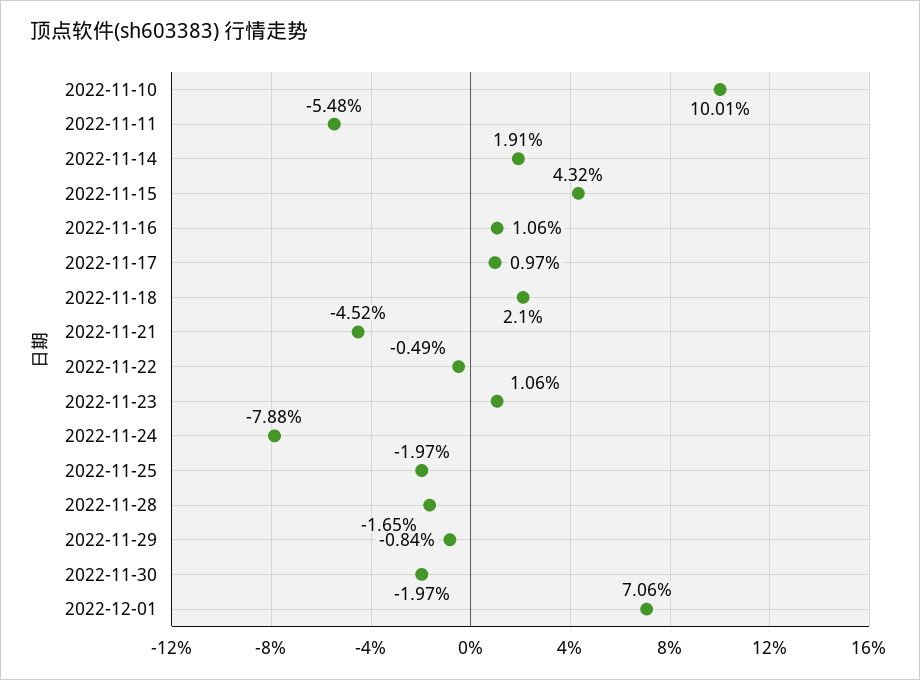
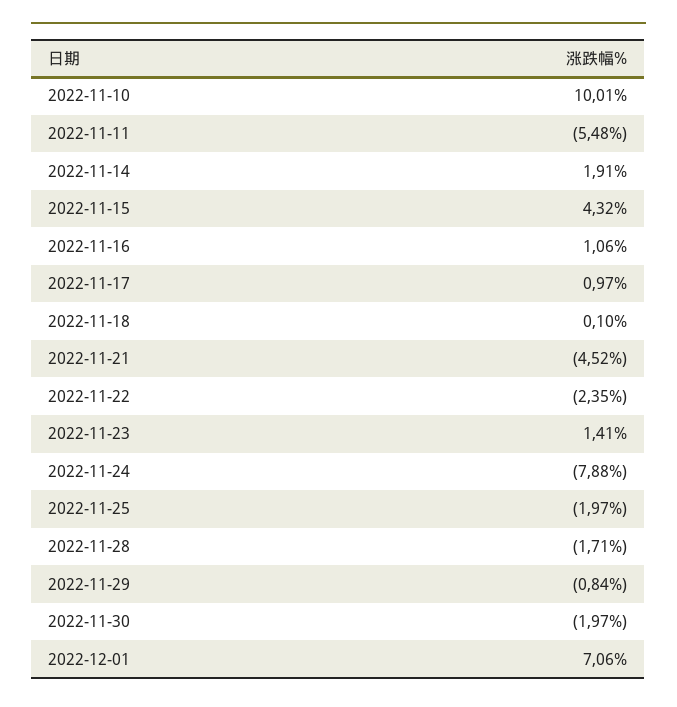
2022-11-18: 2.1 -> 0.1
2022-11-22: -0.49 -> -2.35
2022-11-23: 1.06 -> 1.41
2022-11-28: -1.65 -> -1.71

